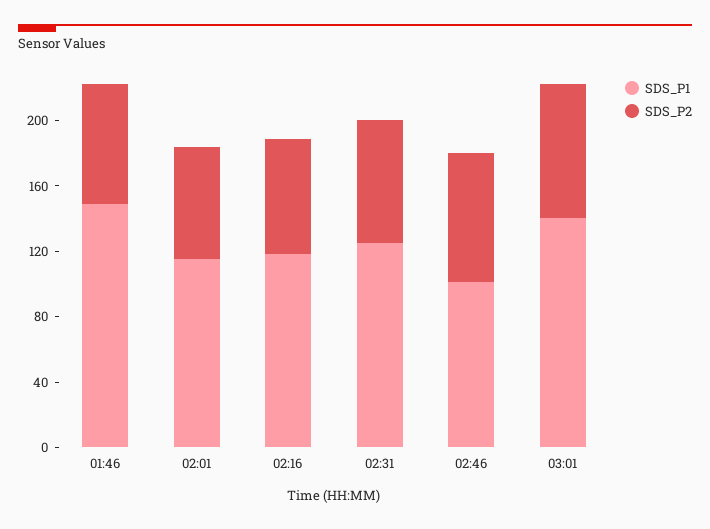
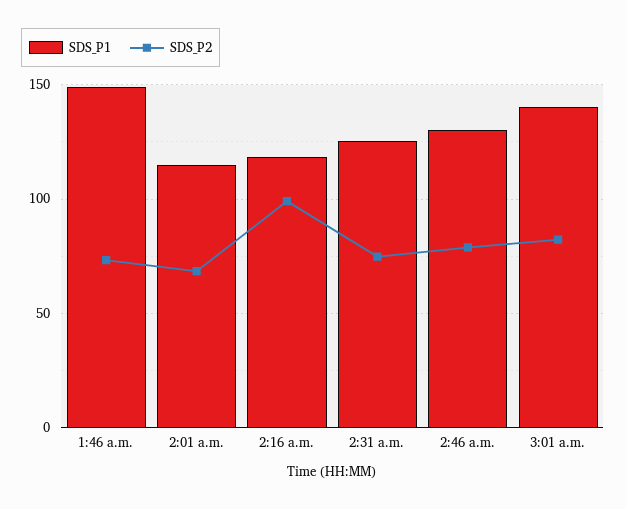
SDS_P2, 02:16: 70 -> 100
SDS_P1, 02:46: 100 -> 130

